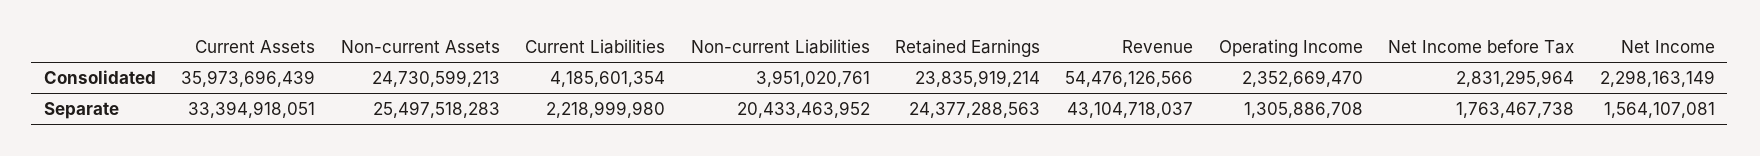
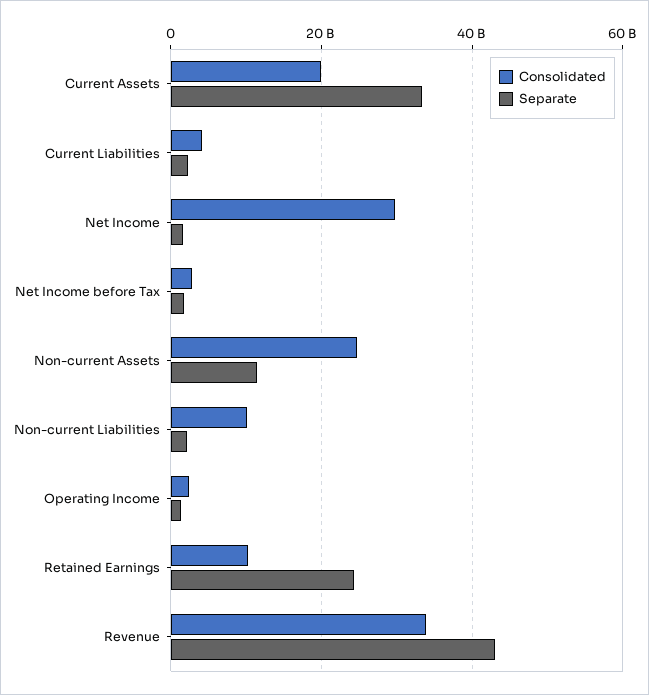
Consolidated, Current Assets: 35973696439 -> 20000000000
Consolidated, Non-current Liabilities: 3951020761 -> 10000000000
Consolidated, Retained Earnings: 23835919214 -> 10000000000
Consolidated, Revenue: 54476126566 -> 34000000000
Consolidated, Net Income: 2298163149 -> 30000000000
Separate, Non-current Assets: 25497518283 -> 12000000000
Separate, Non-current Liabilities: 20433463952 -> 2000000000

